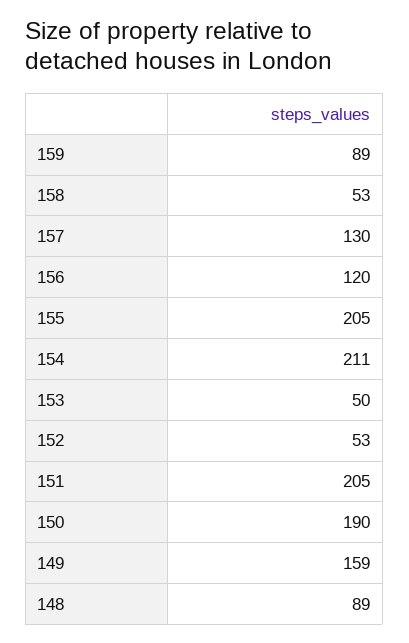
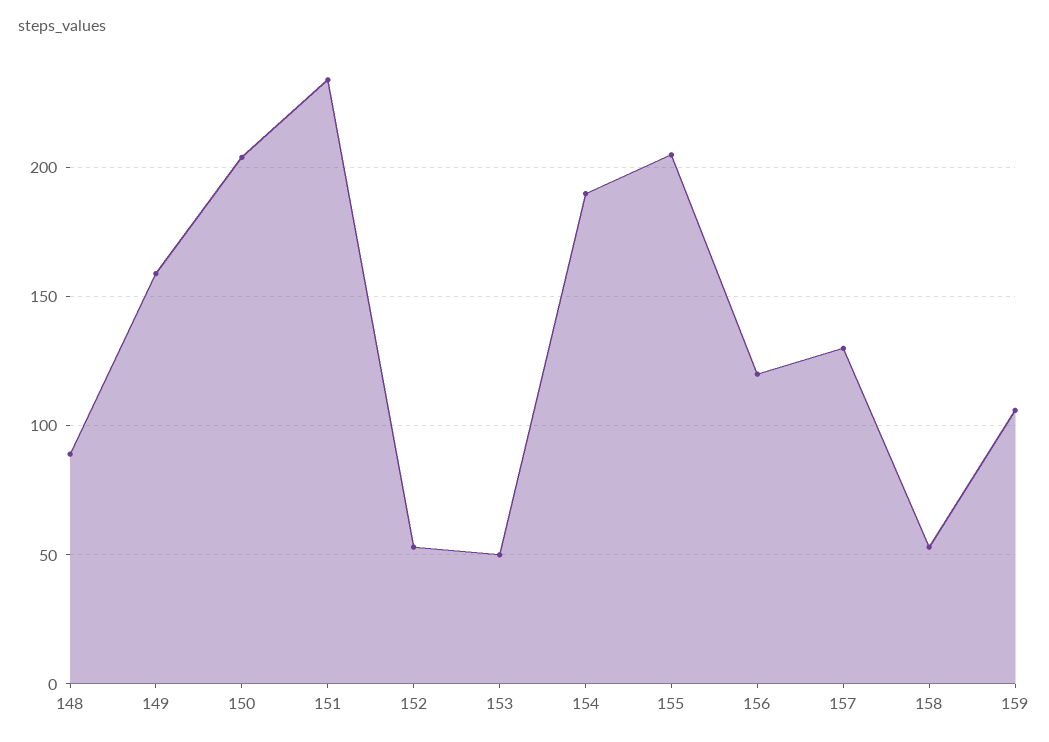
159: 89 -> 105
154: 211 -> 190
151: 205 -> 235
150: 190 -> 205

